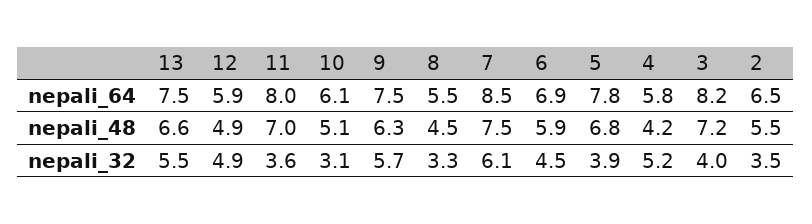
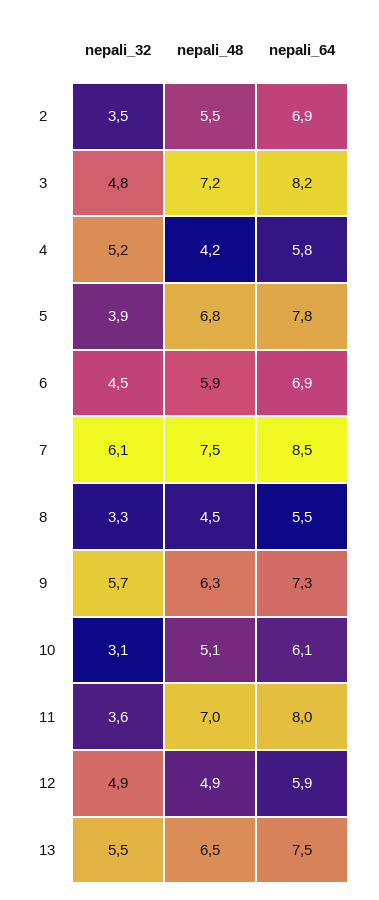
9, nepali_64: 7.5 -> 7.3
2, nepali_64: 6.5 -> 6.9
13, nepali_48: 6.6 -> 6.5
3, nepali_32: 4 -> 4.8

